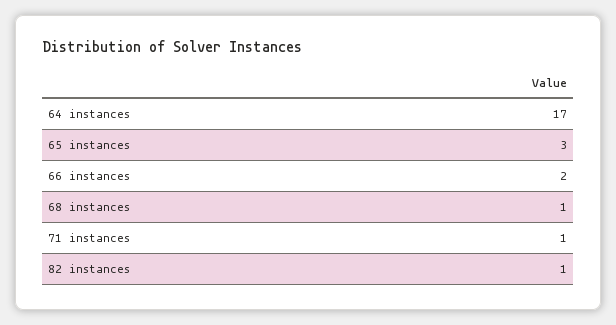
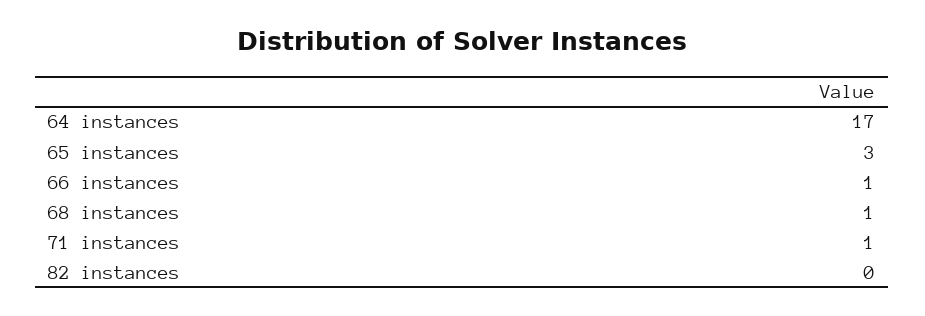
66 instances: 2 -> 1
82 instances: 1 -> 0

